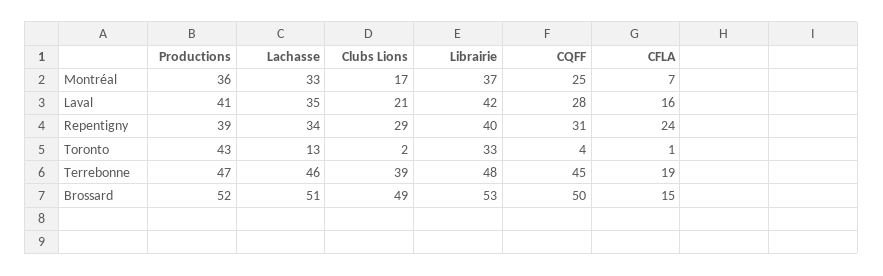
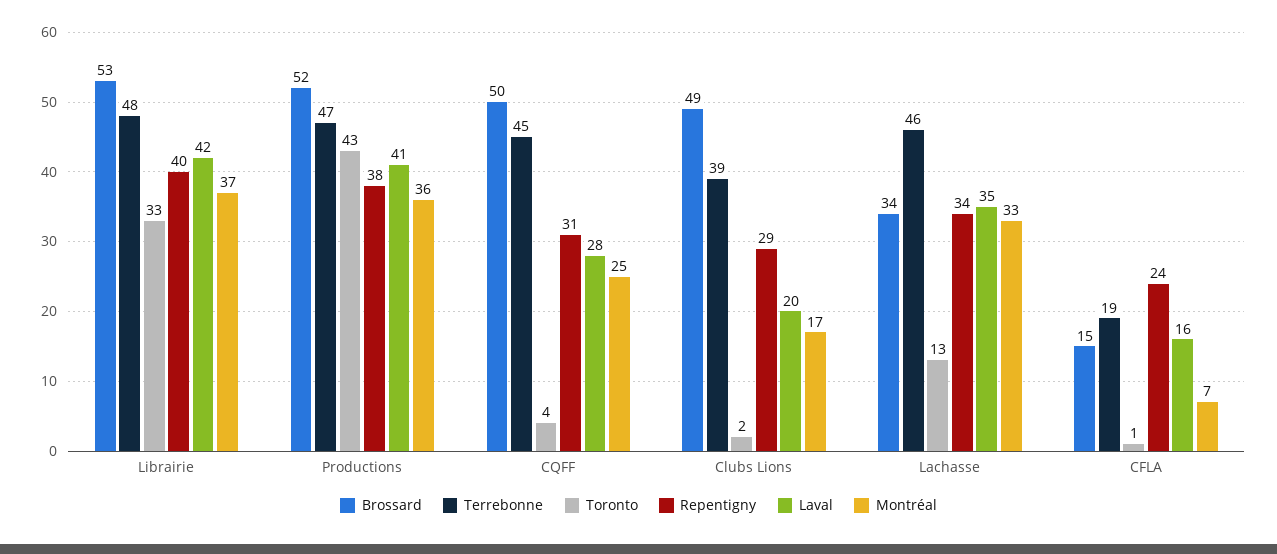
Laval, Clubs Lions: 21 -> 20
Repentigny, Productions: 39 -> 38
Brossard, Lachasse: 51 -> 34

